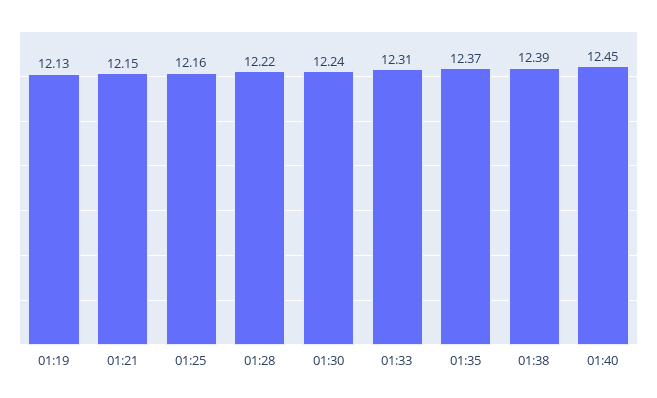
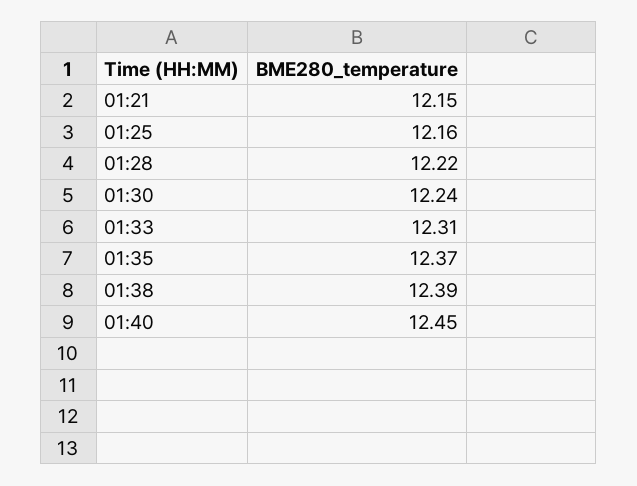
01:19: 12.13 -> none

